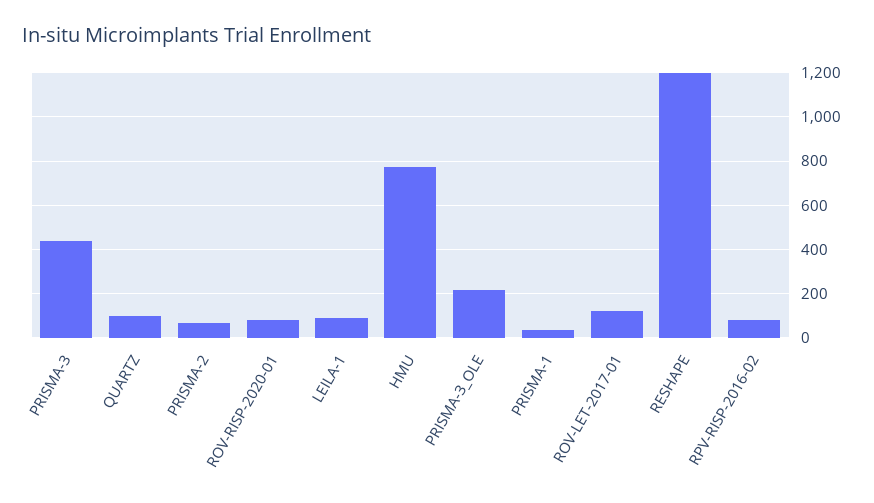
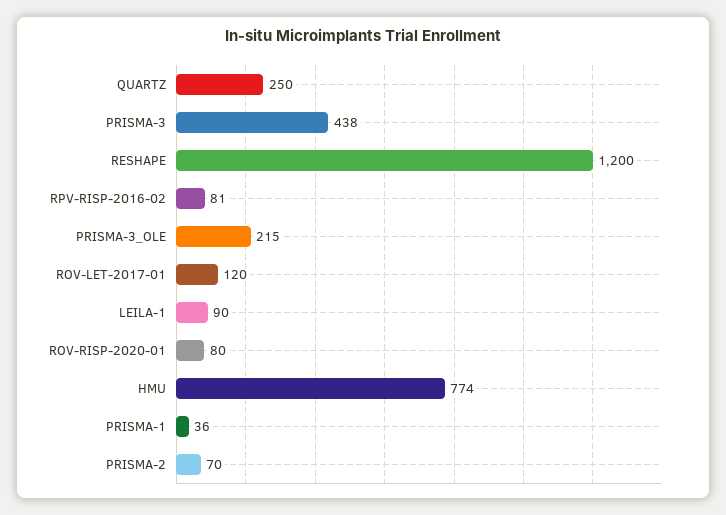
QUARTZ: 100 -> 250

